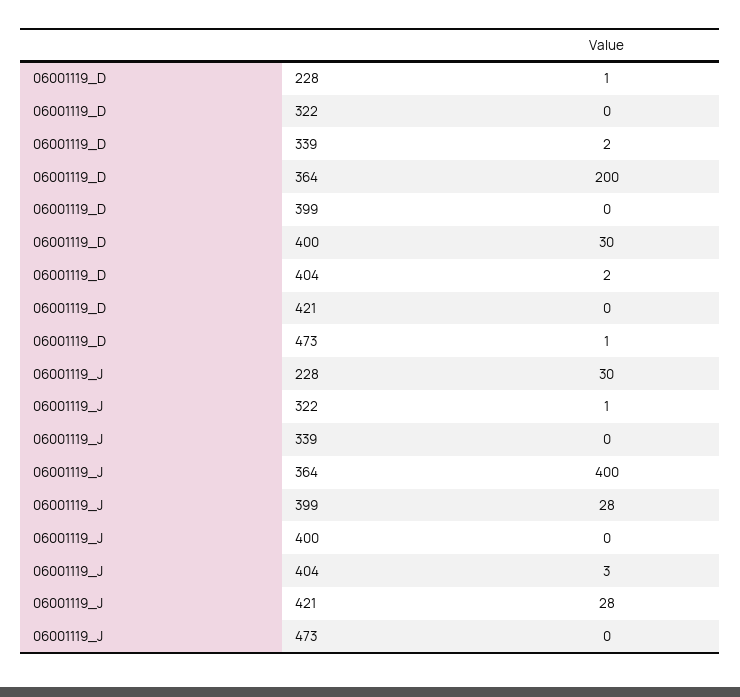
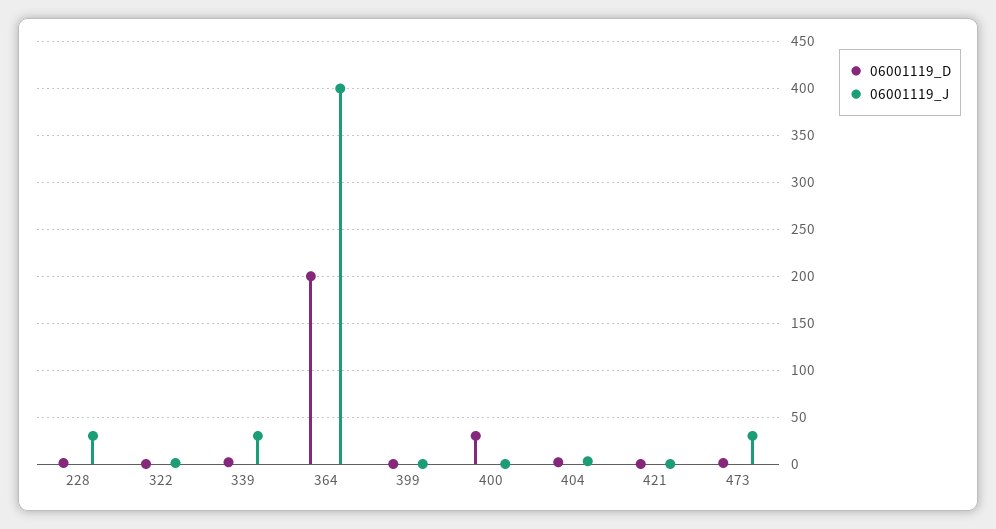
06001119_J, 339: 0 -> 30
06001119_J, 399: 28 -> 0
06001119_J, 421: 28 -> 0
06001119_J, 473: 0 -> 30

